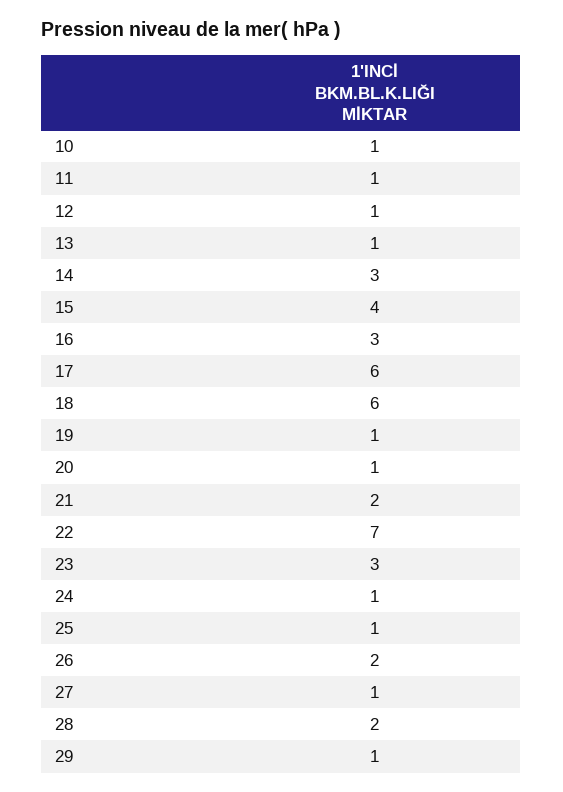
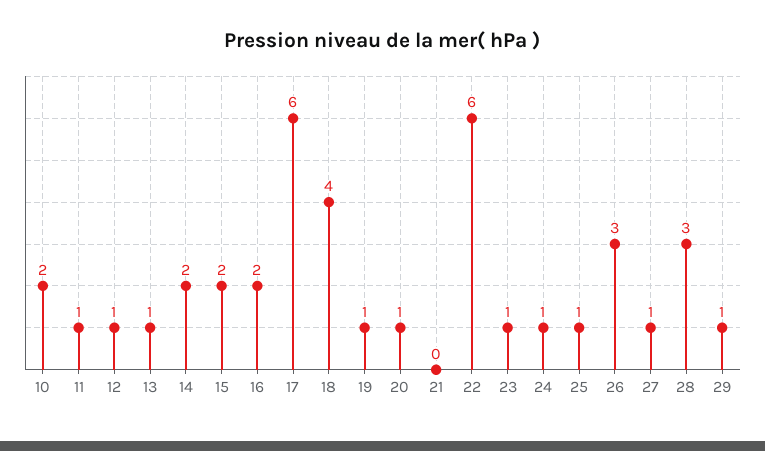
10: 1 -> 2
14: 3 -> 2
15: 4 -> 2
16: 3 -> 2
18: 6 -> 4
21: 2 -> 0
22: 7 -> 6
23: 3 -> 1
26: 2 -> 3
28: 2 -> 3

